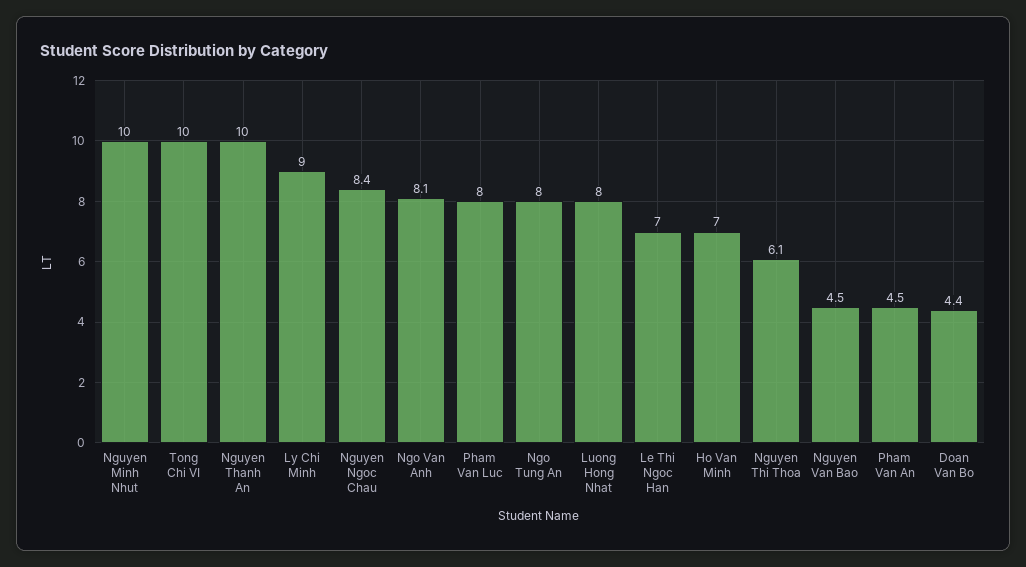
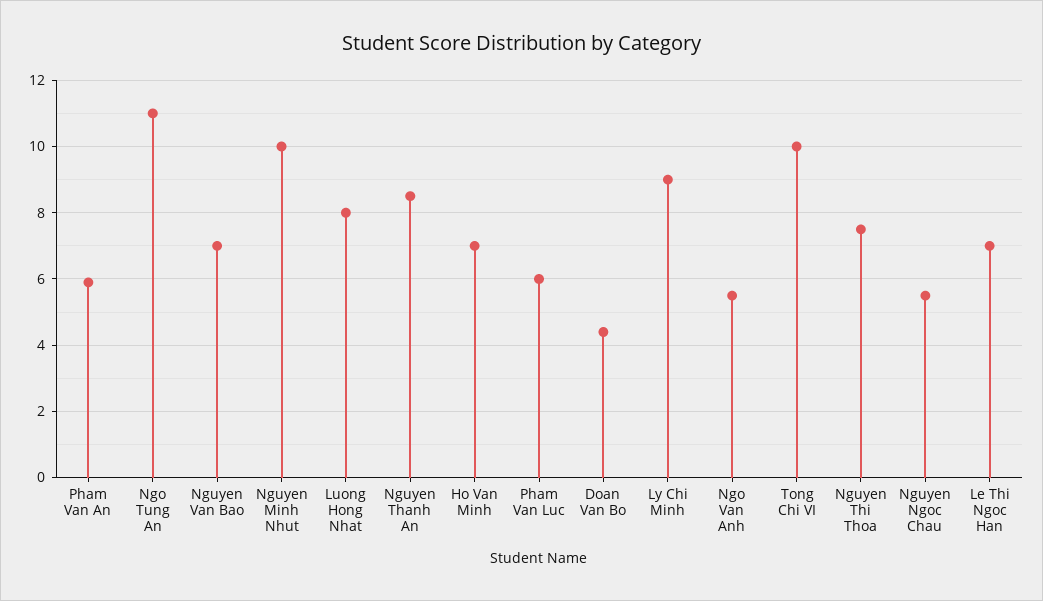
Nguyen Thanh An: 10 -> 8.5
Nguyen Ngoc Chau: 8.4 -> 5.5
Ngo Van Anh: 8.1 -> 5.5
Pham Van Luc: 8 -> 6
Ngo Tung An: 8 -> 11
Nguyen Thi Thoa: 6.1 -> 7.5
Nguyen Van Bao: 4.5 -> 7
Pham Van An: 4.5 -> 6

